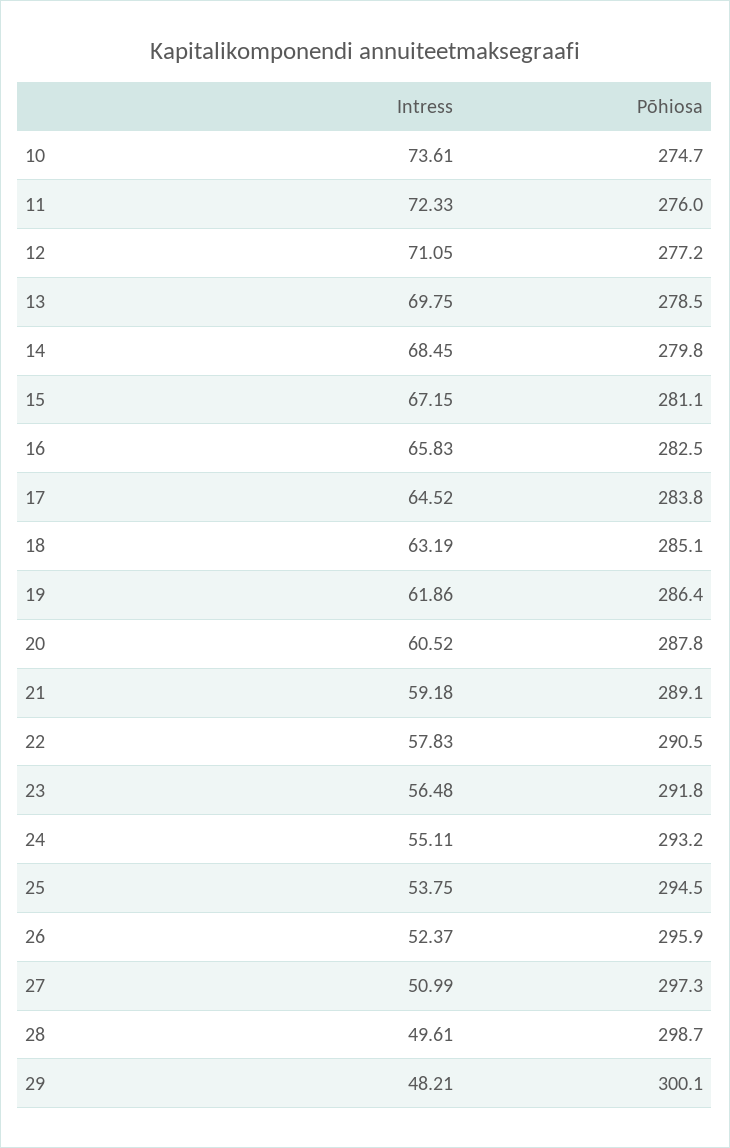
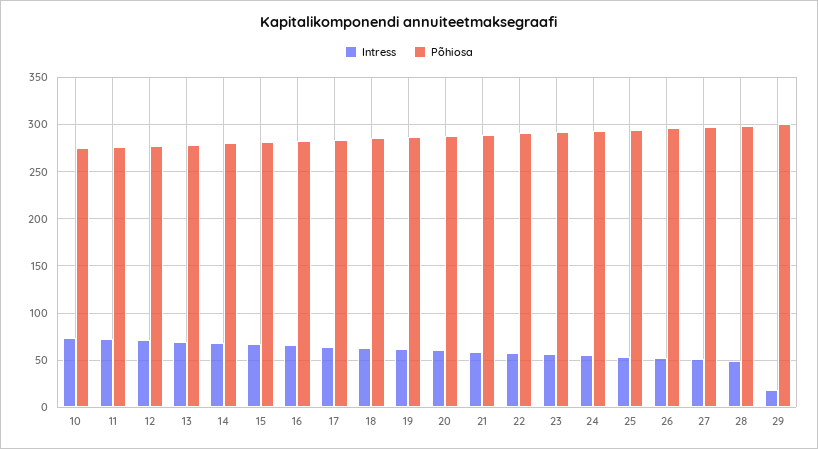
Intress, 29: 48.21 -> 20

